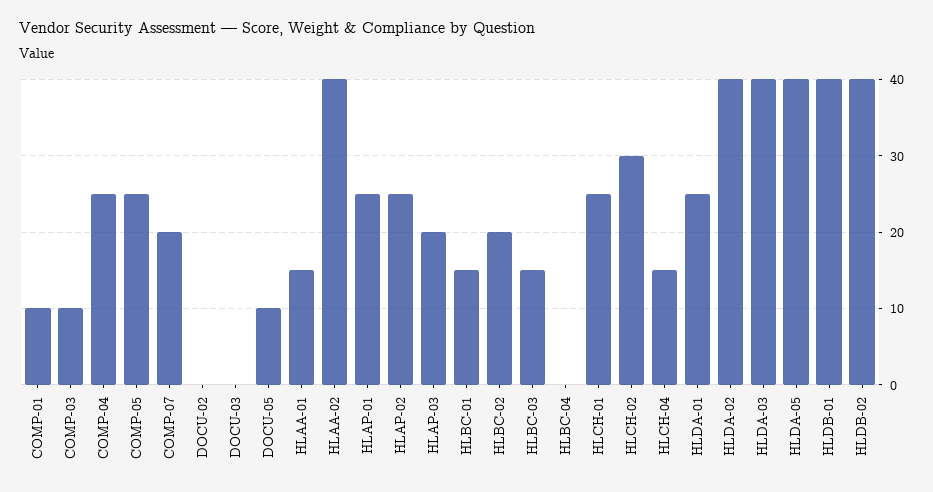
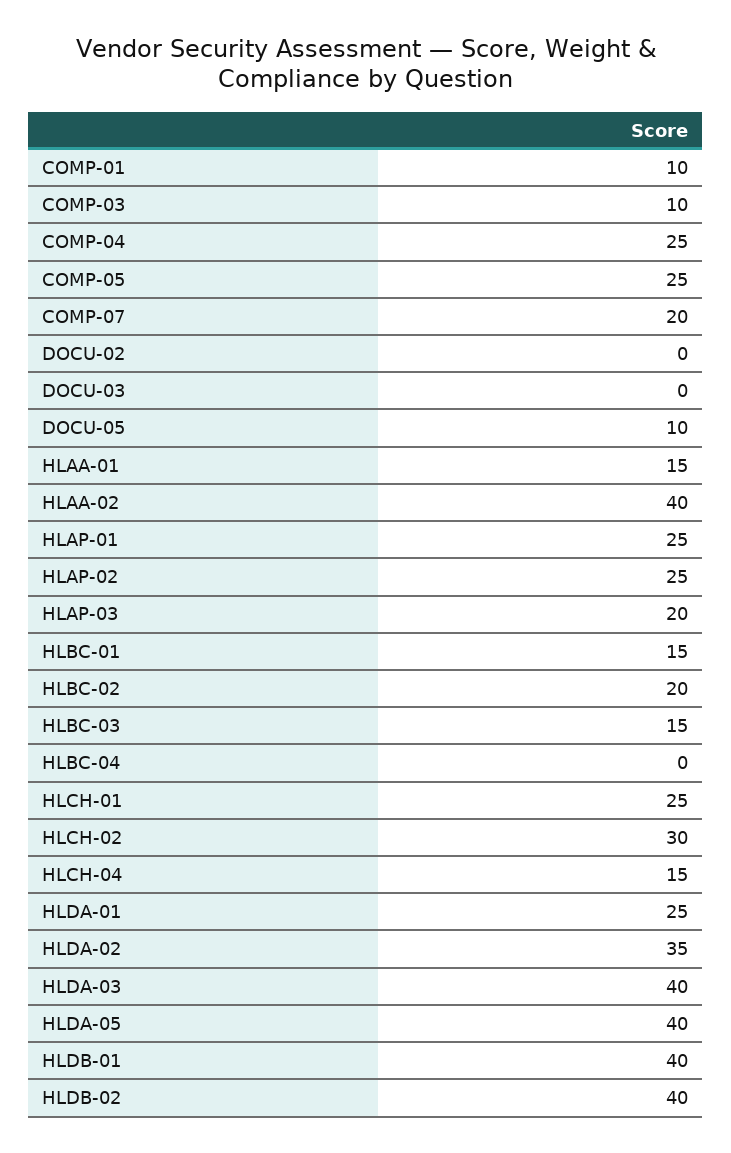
HLDA-02: 40 -> 35

